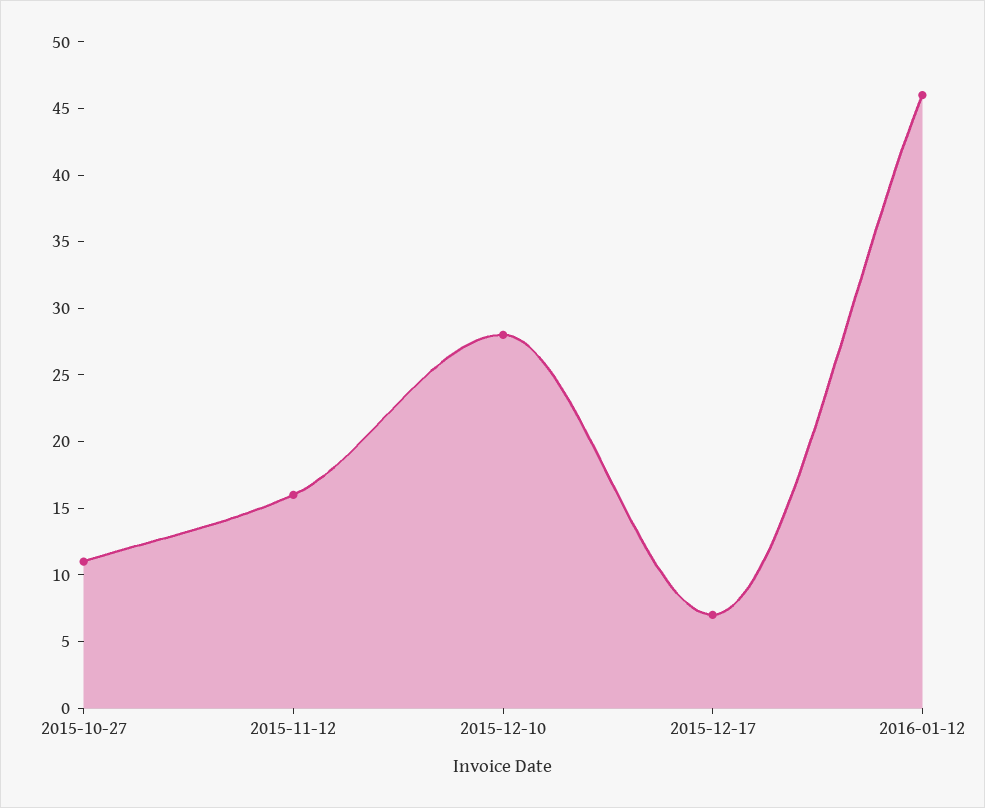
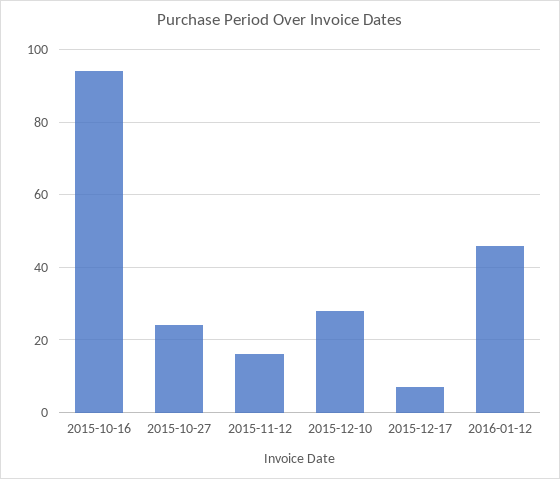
2015-10-27: 11 -> 25
2015-10-16: none -> 95

